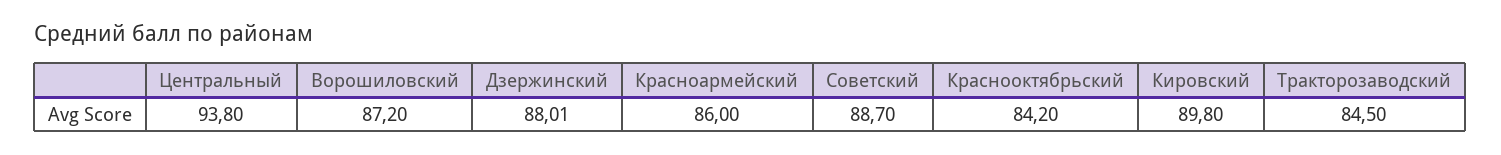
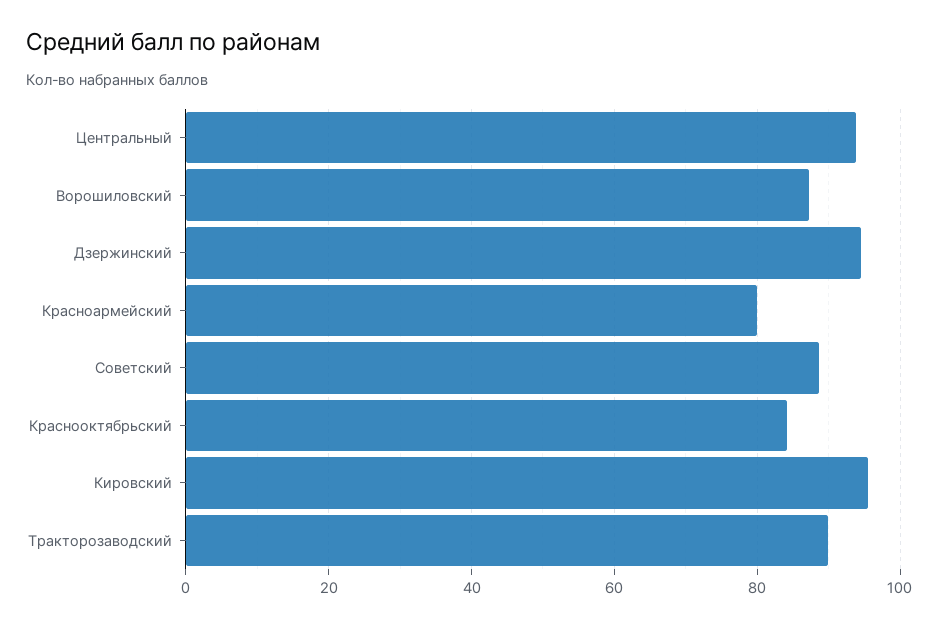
Дзержинский: 88.01 -> 94
Красноармейский: 86 -> 80
Кировский: 89.8 -> 96
Тракторозаводский: 84.5 -> 90

